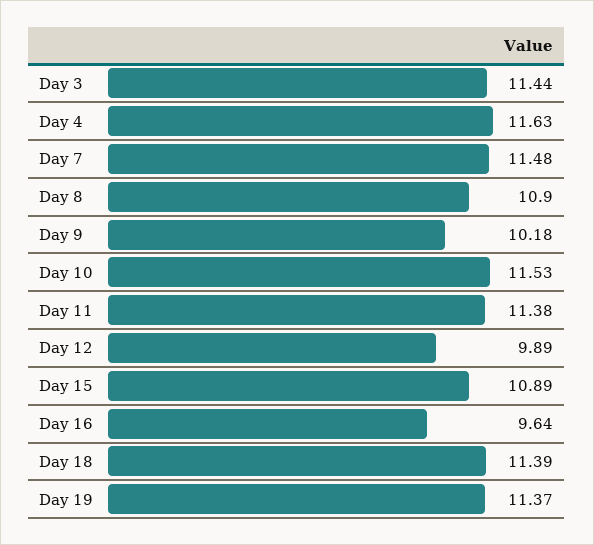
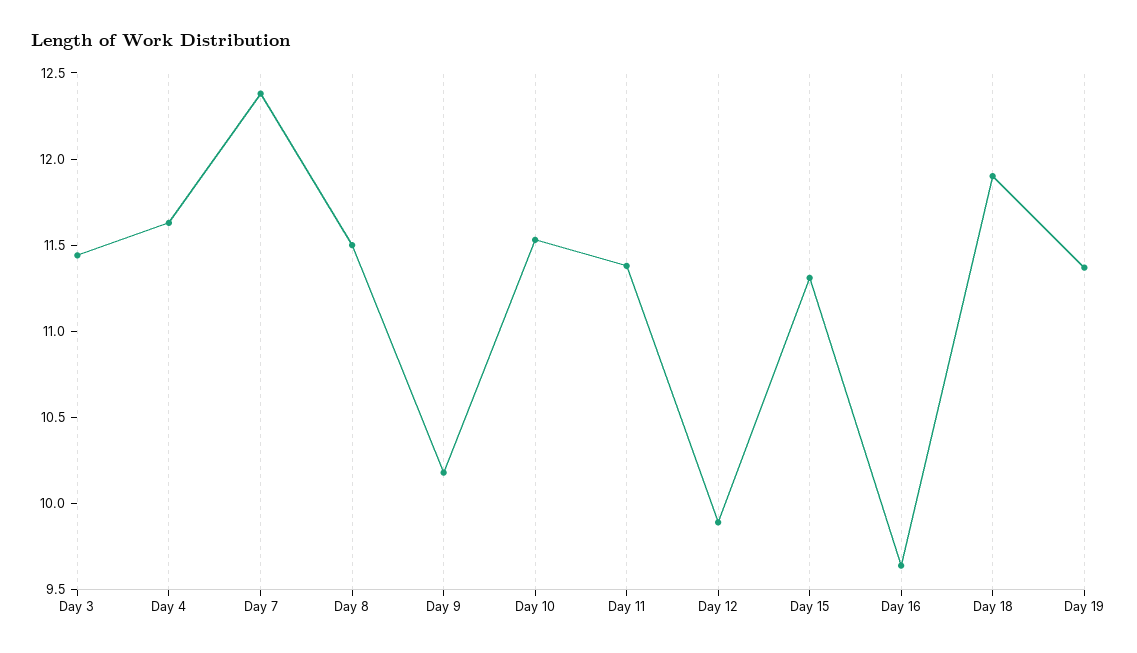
Day 7: 11.48 -> 12.4
Day 8: 10.9 -> 11.5
Day 15: 10.89 -> 11.3
Day 18: 11.39 -> 11.9

